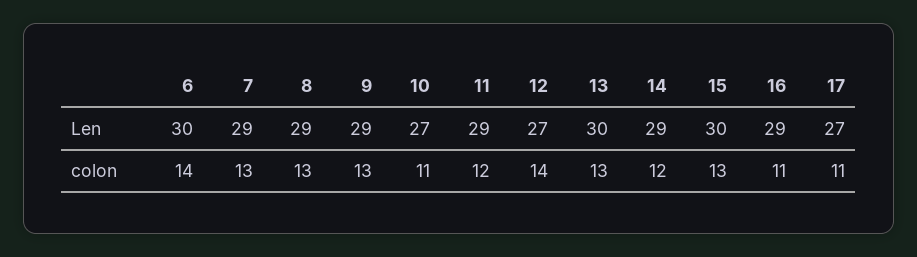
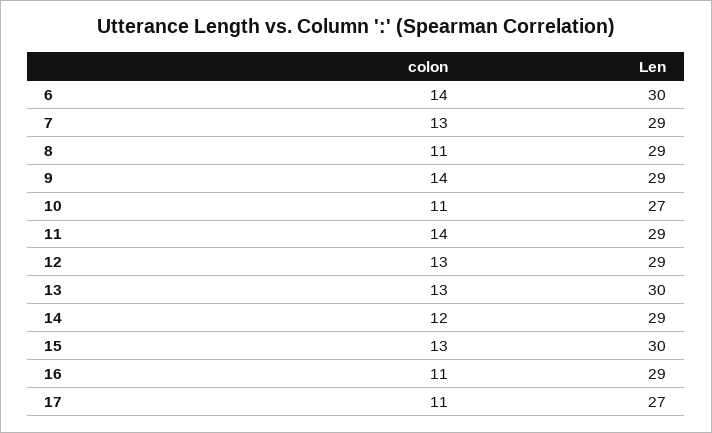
12, Len: 27 -> 29
8, colon: 13 -> 11
9, colon: 13 -> 14
11, colon: 12 -> 14
12, colon: 14 -> 13

